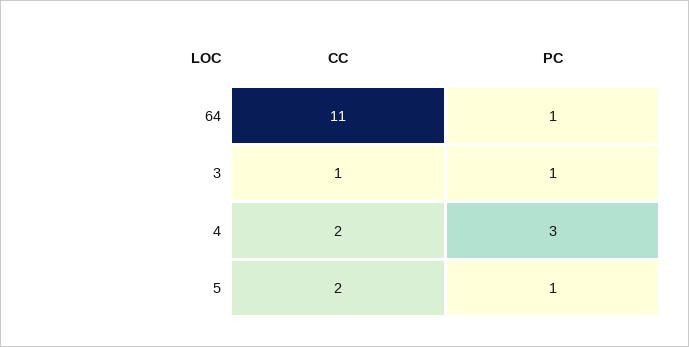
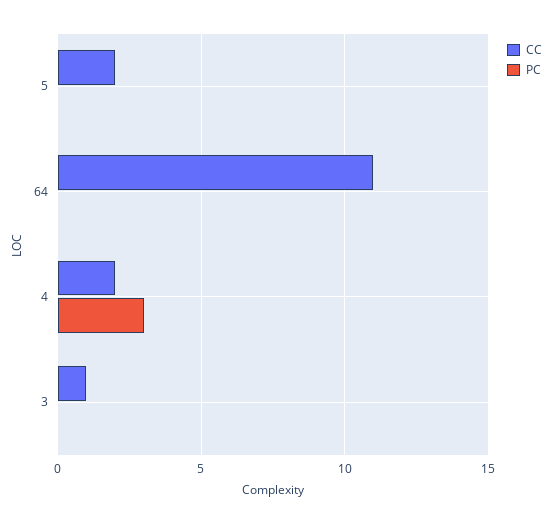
PC, 64: 1 -> 0
PC, 3: 1 -> 0
PC, 5: 1 -> 0

